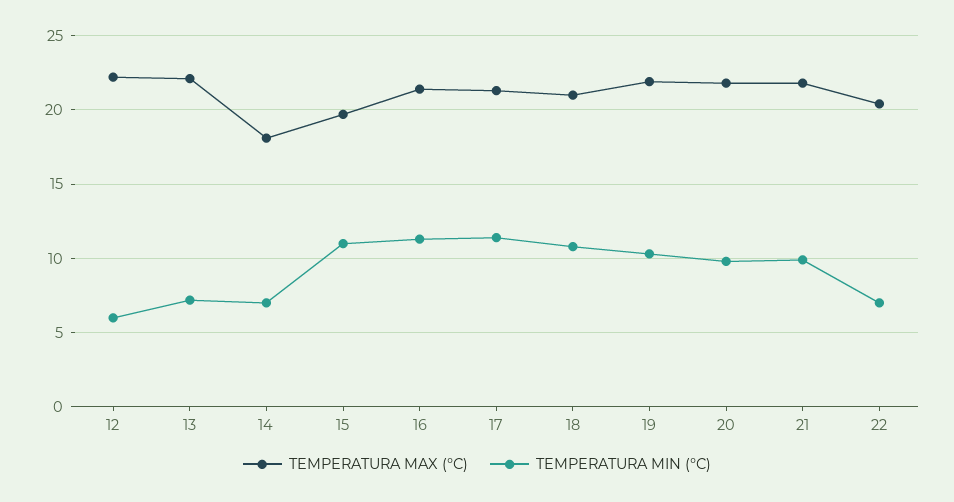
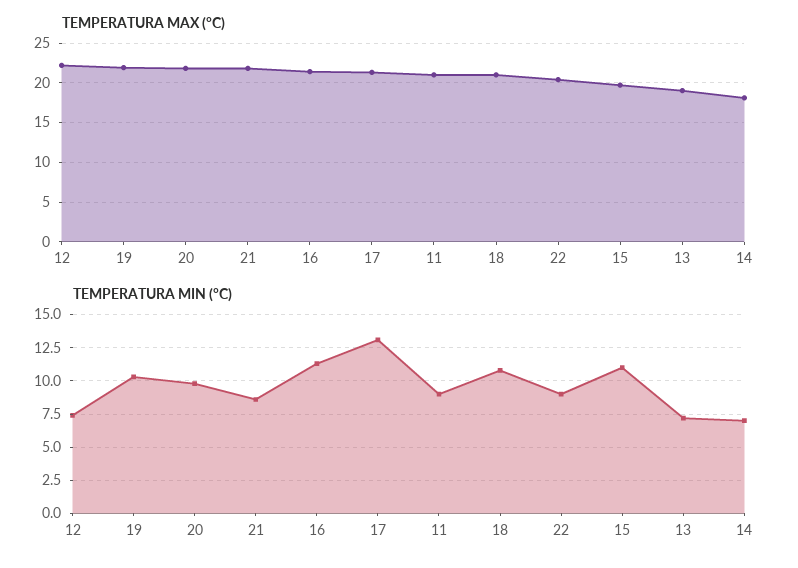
TEMPERATURA MIN (°C), 12: 6 -> 7.5
TEMPERATURA MAX (°C), 13: 22 -> 19
TEMPERATURA MIN (°C), 17: 11.5 -> 13
TEMPERATURA MIN (°C), 21: 10 -> 8.5
TEMPERATURA MIN (°C), 22: 7 -> 9
TEMPERATURA MAX (°C), 11: none -> 21
TEMPERATURA MIN (°C), 11: none -> 9

